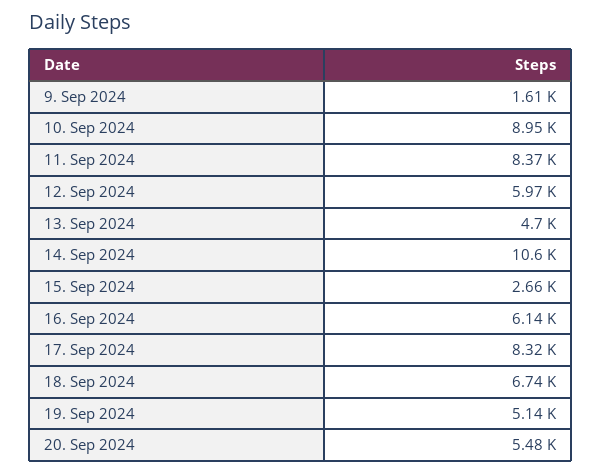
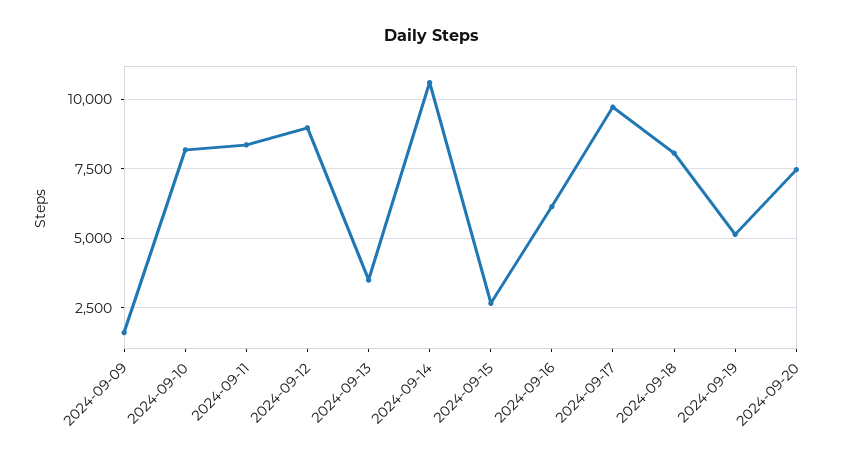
10. Sep 2024: 8950 -> 8250
12. Sep 2024: 5970 -> 9000
13. Sep 2024: 4700 -> 3500
17. Sep 2024: 8320 -> 9750
18. Sep 2024: 6740 -> 8000
20. Sep 2024: 5480 -> 7500

